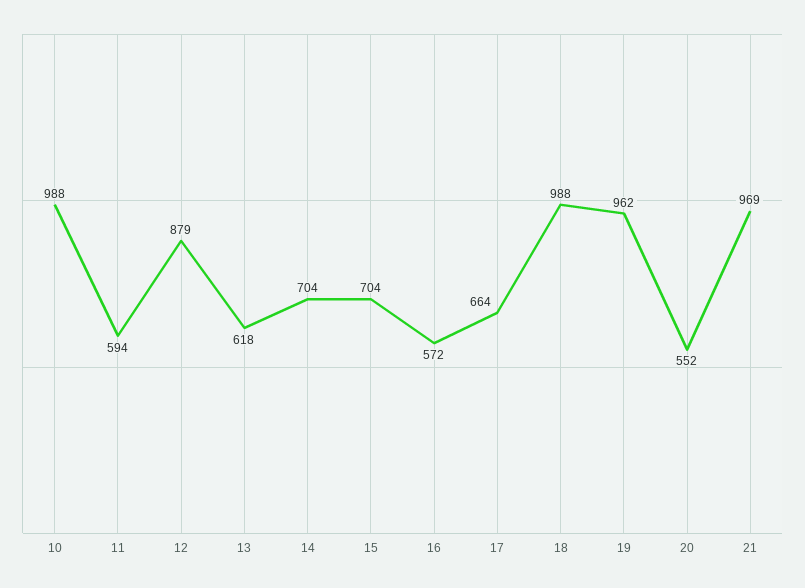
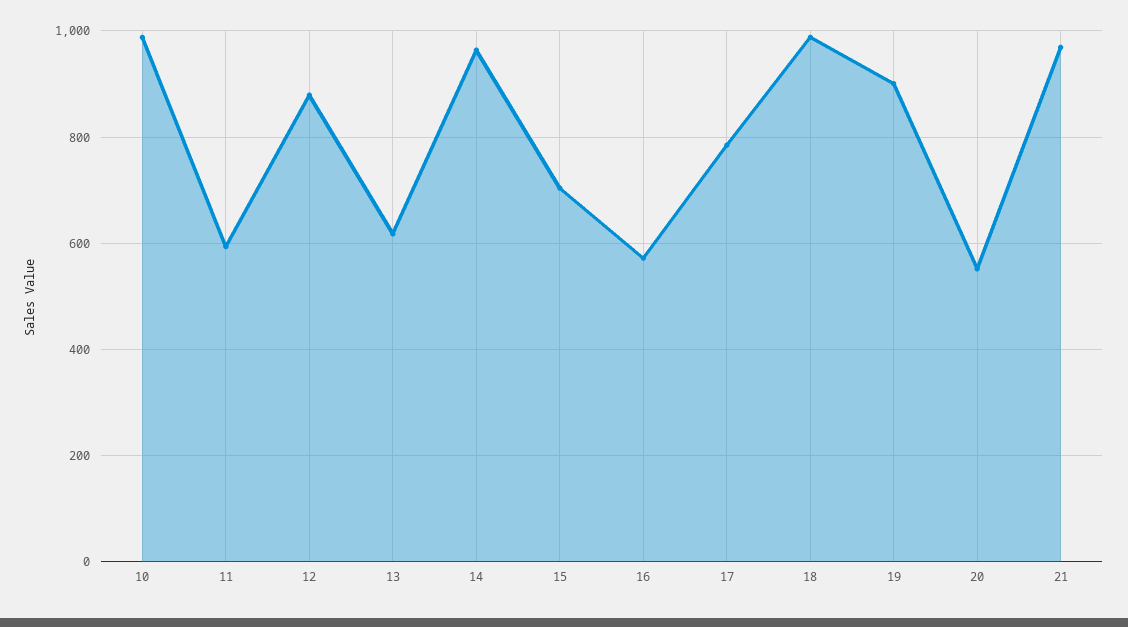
14: 704 -> 960
17: 664 -> 780
19: 962 -> 900

